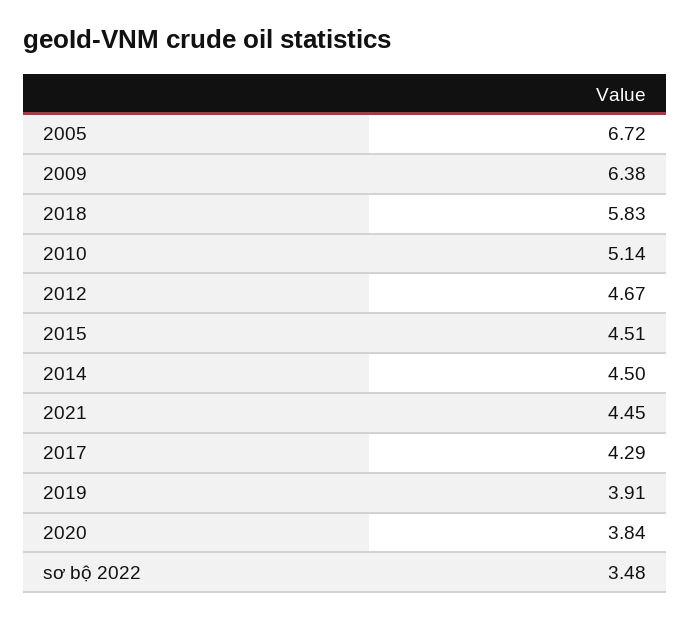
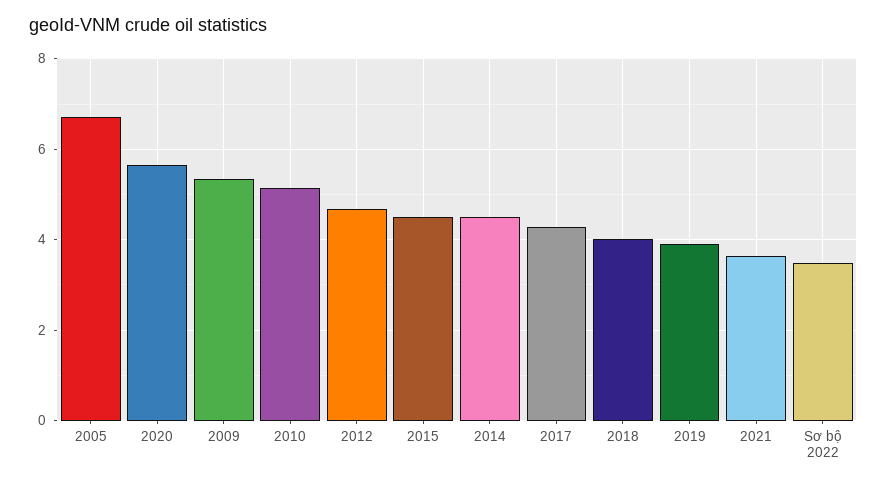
2009: 6.38 -> 5.4
2018: 5.83 -> 4
2021: 4.45 -> 3.6
2020: 3.84 -> 5.6

